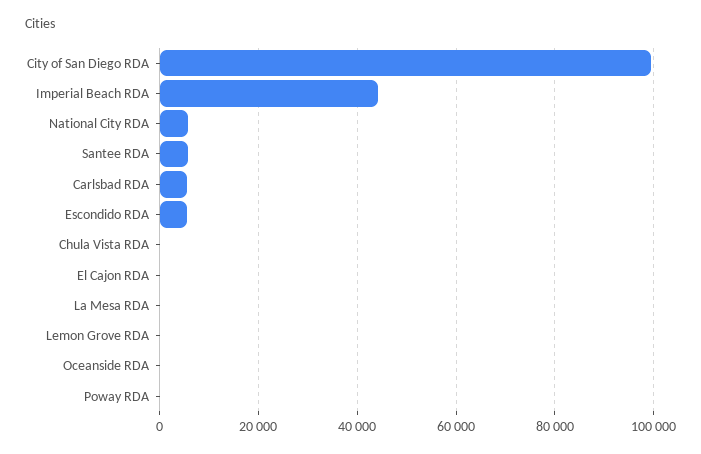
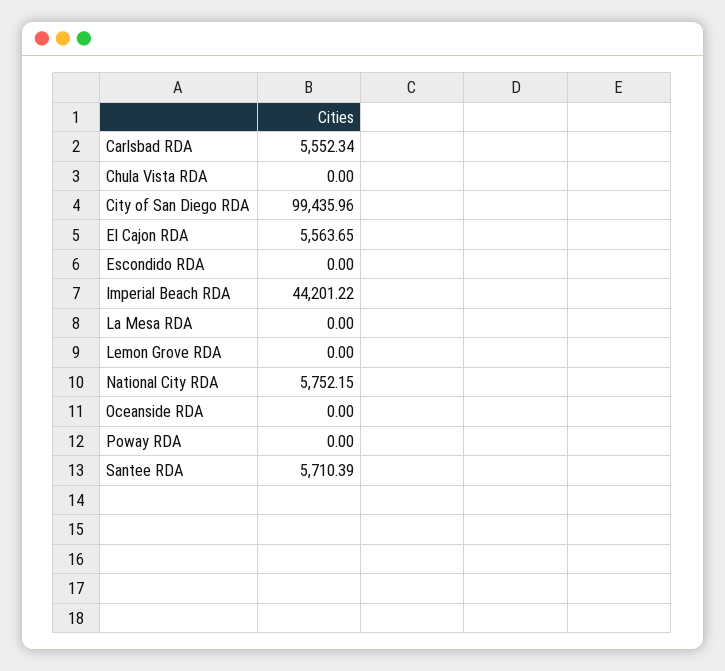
Escondido RDA: 6000 -> 0
El Cajon RDA: 0 -> 5563.65

